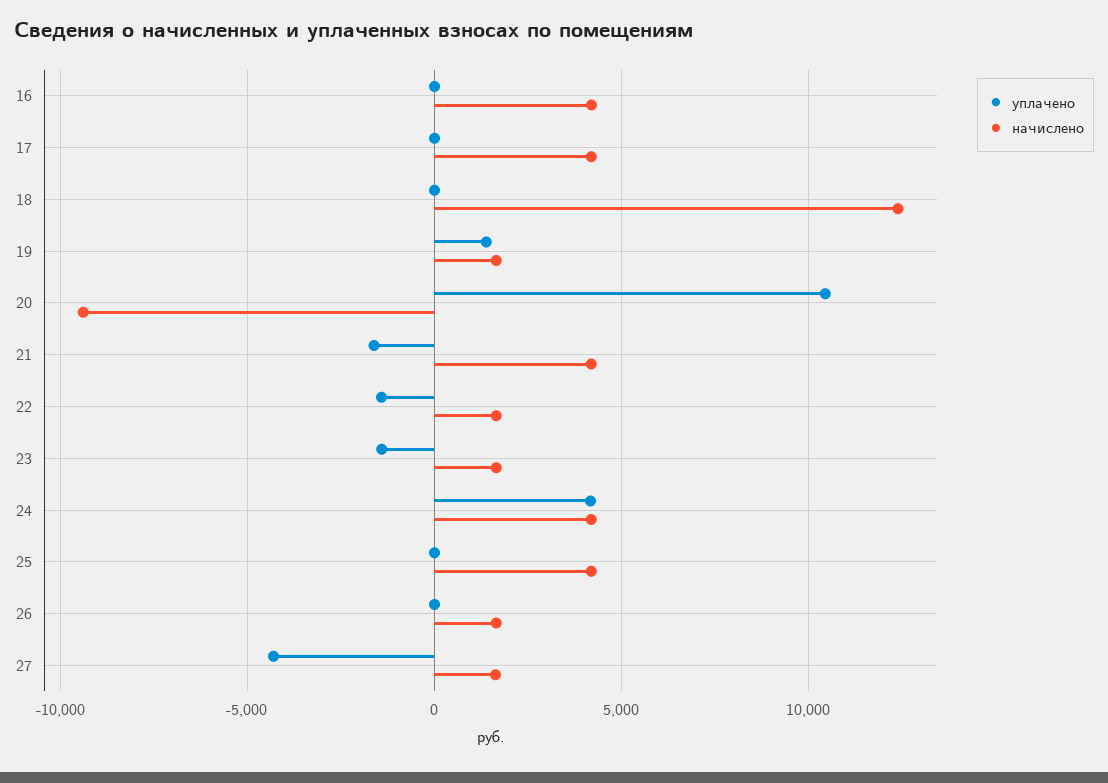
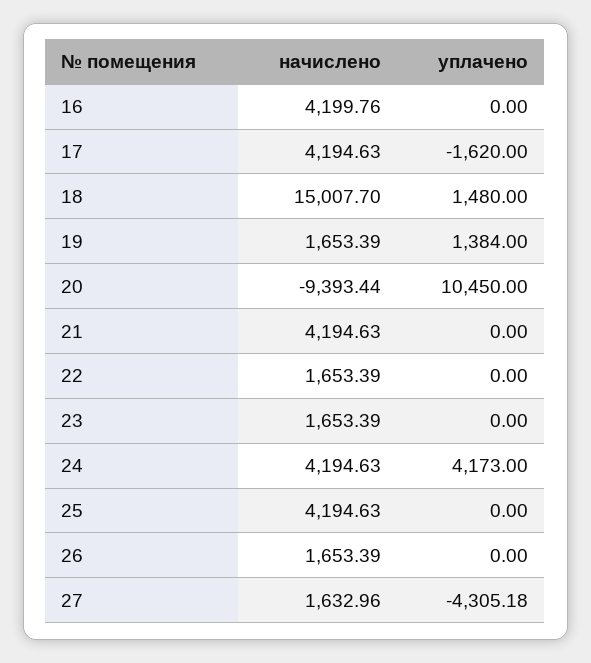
уплачено, 17: 0 -> -1620
уплачено, 18: 0 -> 1480
начислено, 18: 12500 -> 15007.7
уплачено, 21: -1500 -> 0
уплачено, 22: -1500 -> 0
уплачено, 23: -1500 -> 0

